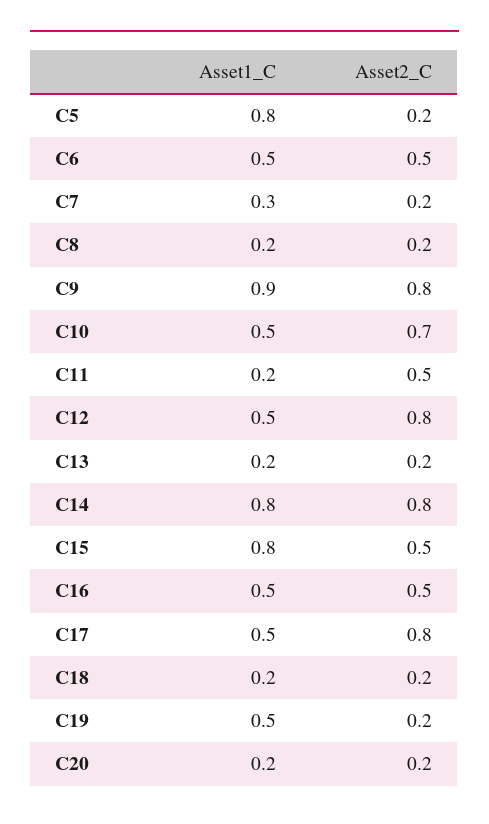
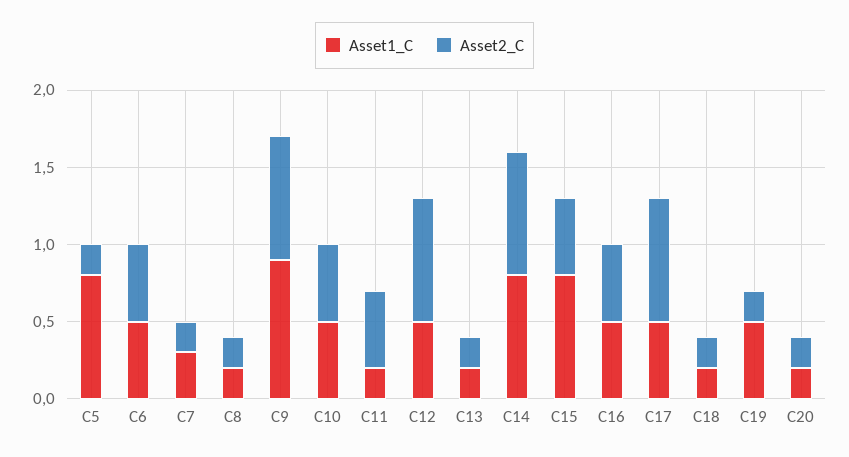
Asset2_C, C10: 0.7 -> 0.5

